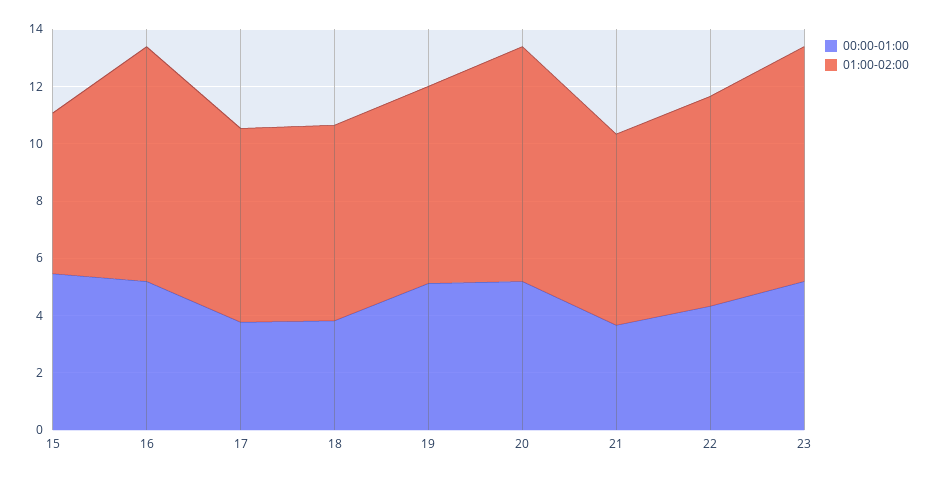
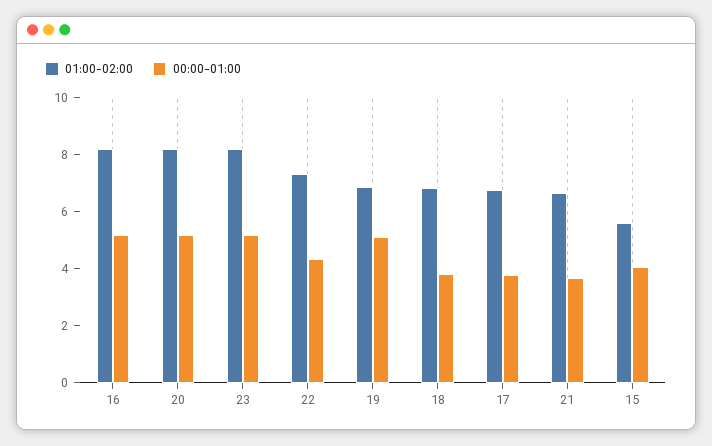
00:00-01:00, 15: 5.5 -> 4

